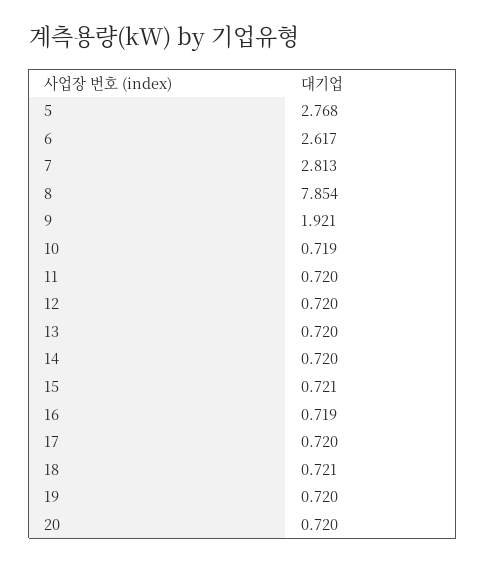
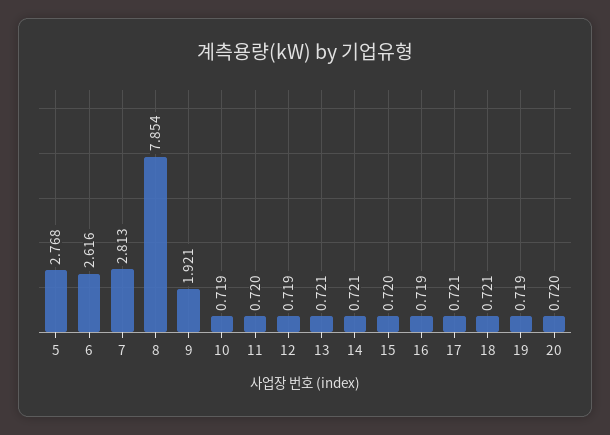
6: 2.617 -> 2.616
12: 0.72 -> 0.719
13: 0.72 -> 0.721
14: 0.72 -> 0.721
15: 0.721 -> 0.72
17: 0.72 -> 0.721
19: 0.72 -> 0.719

